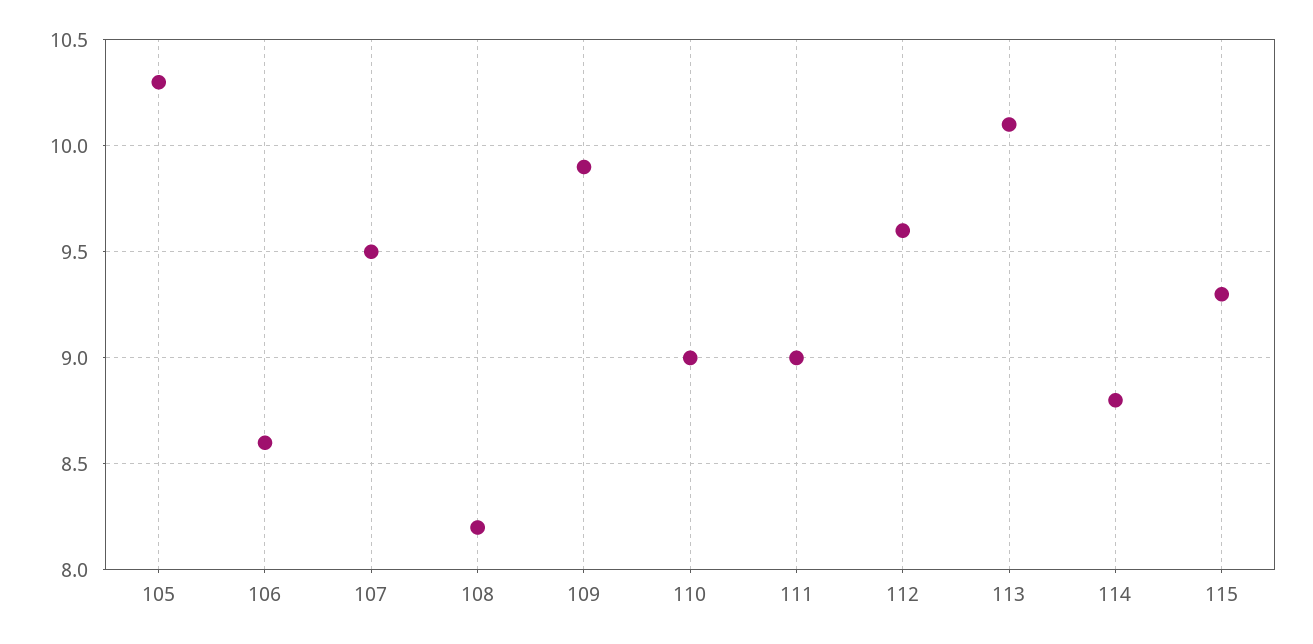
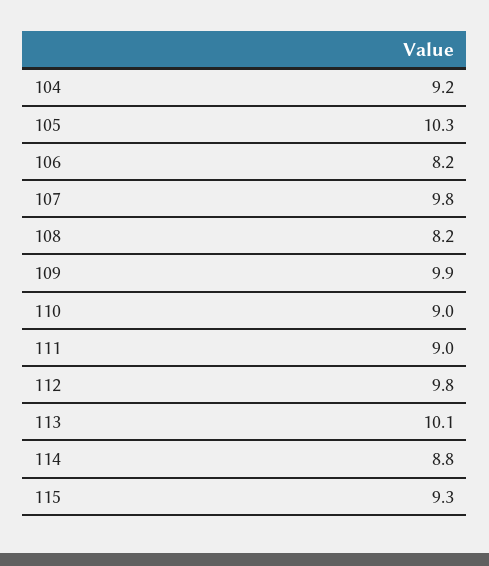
106: 8.6 -> 8.2
107: 9.5 -> 9.8
112: 9.6 -> 9.8
104: none -> 9.2

